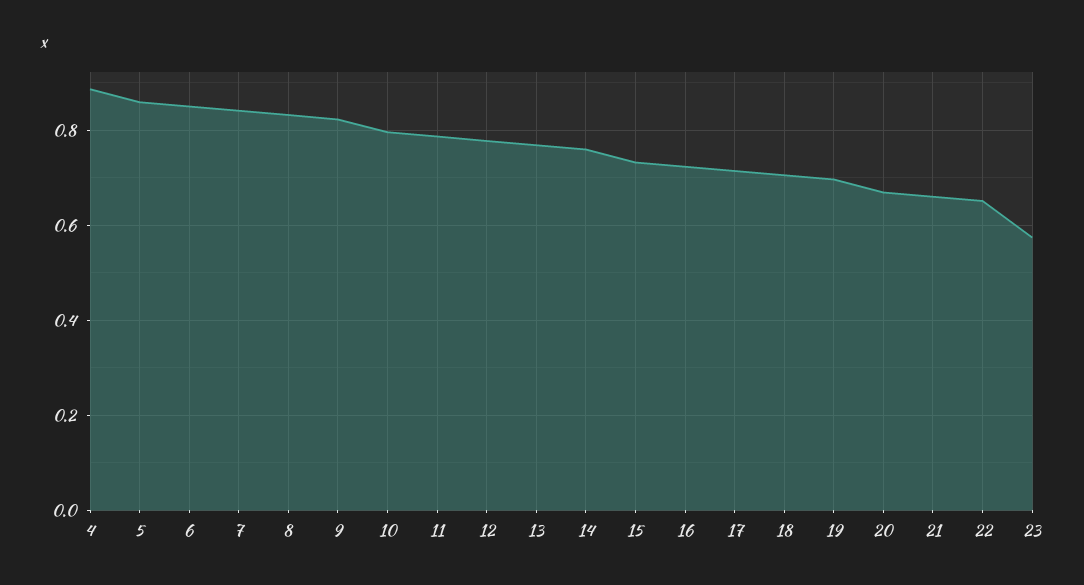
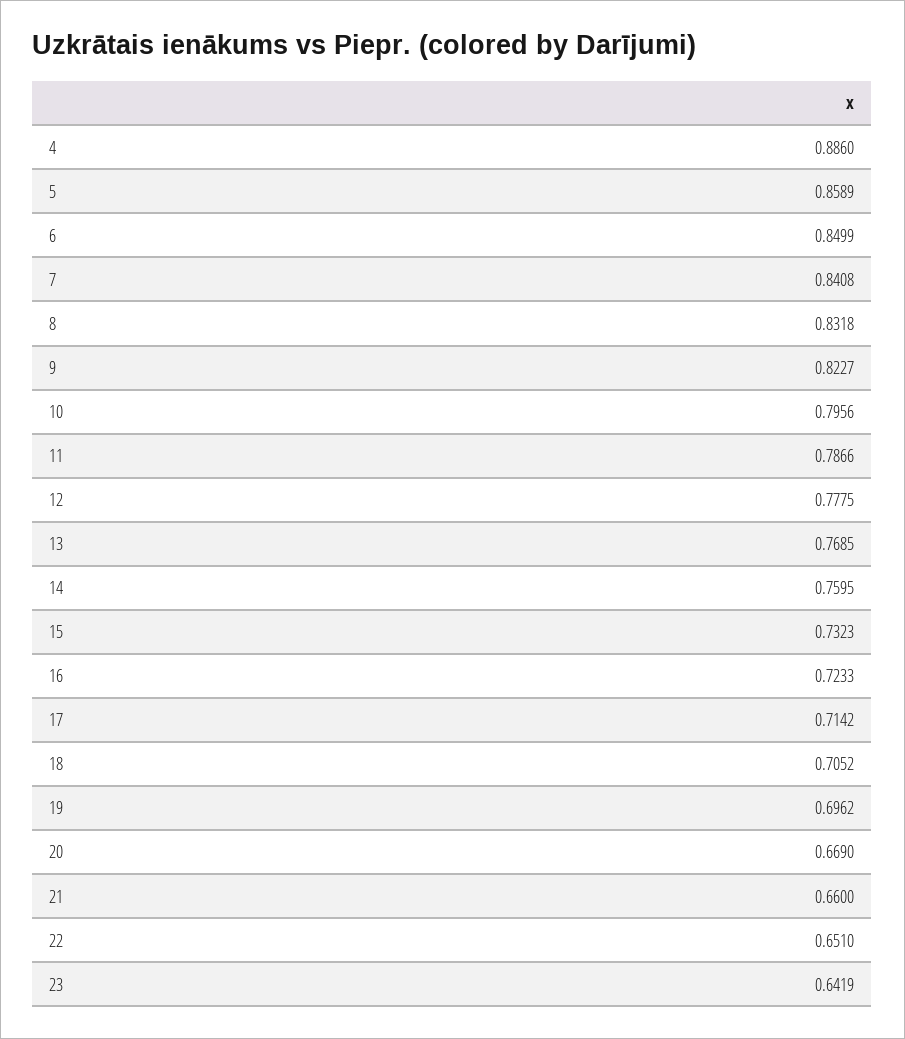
23: 0.58 -> 0.6419

